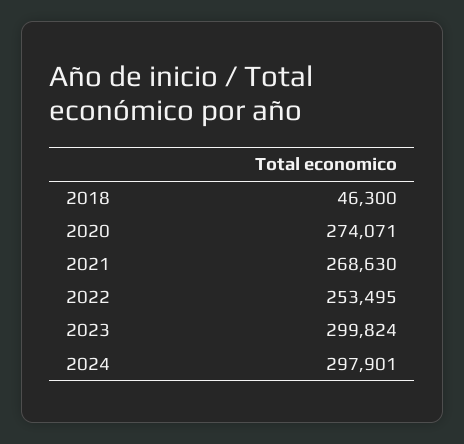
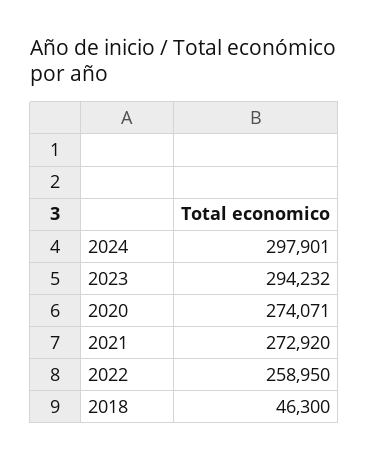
2021: 268630 -> 272920
2022: 253495 -> 258950
2023: 299824 -> 294232

